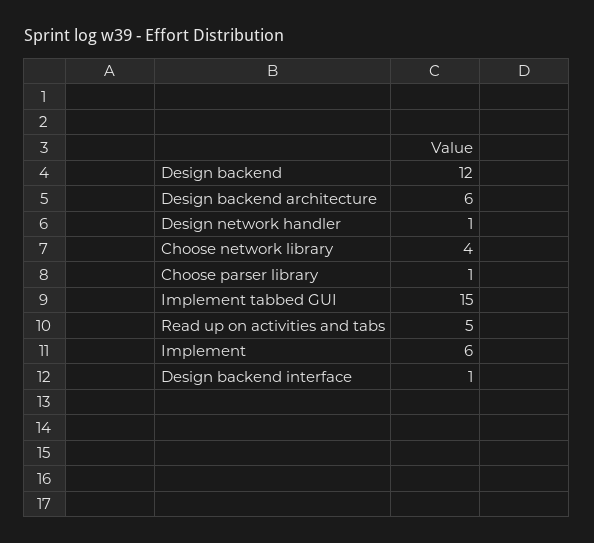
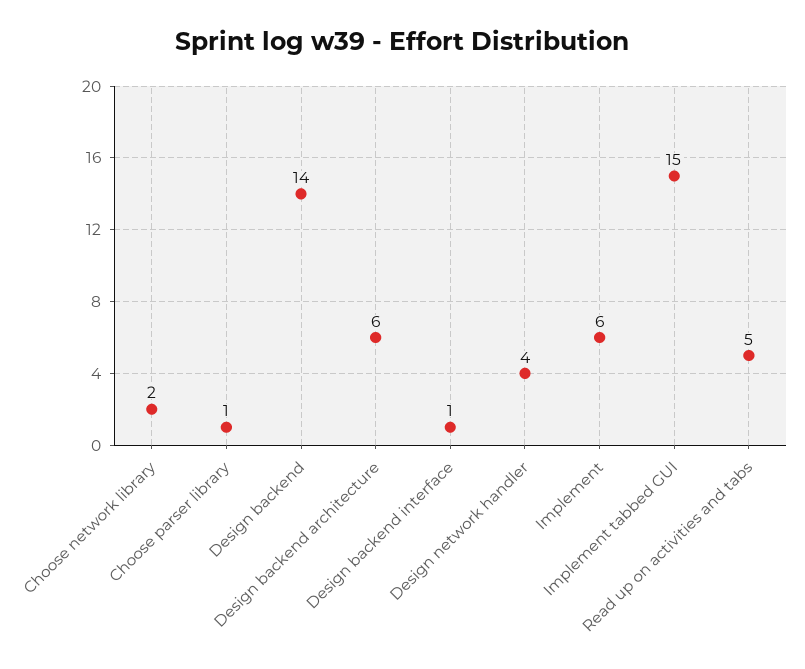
Design backend: 12 -> 14
Design network handler: 1 -> 4
Choose network library: 4 -> 2

